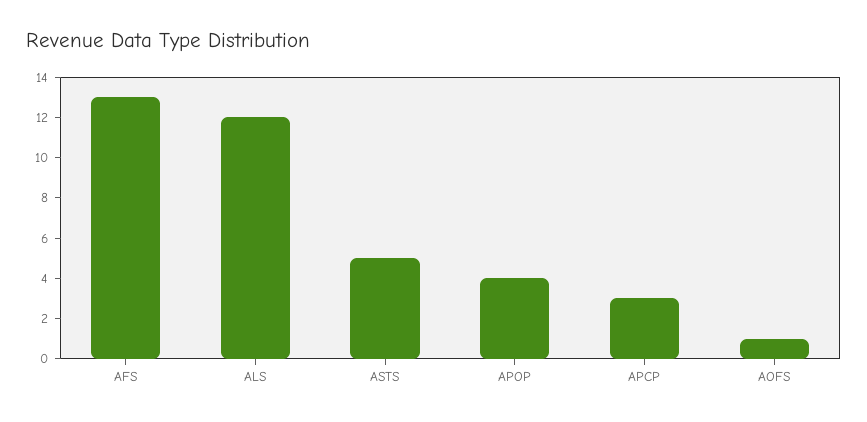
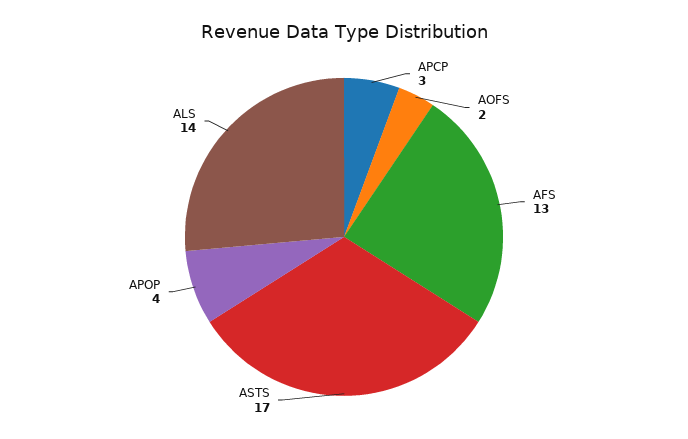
ALS: 12 -> 14
ASTS: 5 -> 17
AOFS: 1 -> 2

